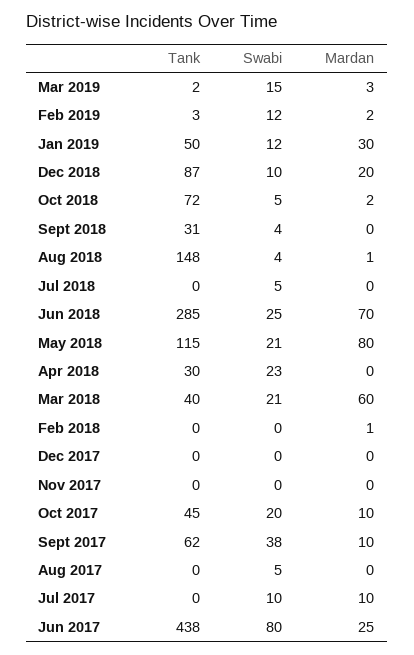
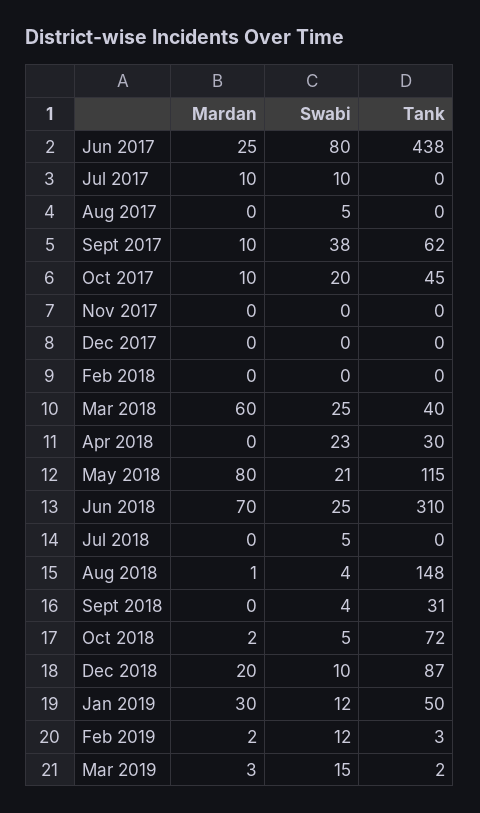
Tank, Jun 2018: 285 -> 310
Swabi, Mar 2018: 21 -> 25
Mardan, Feb 2018: 1 -> 0

